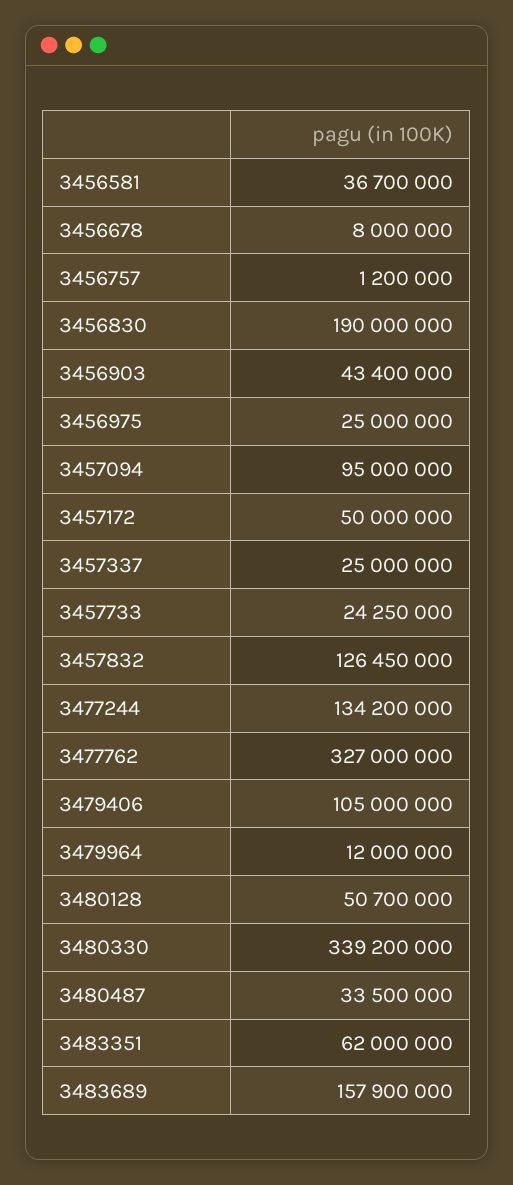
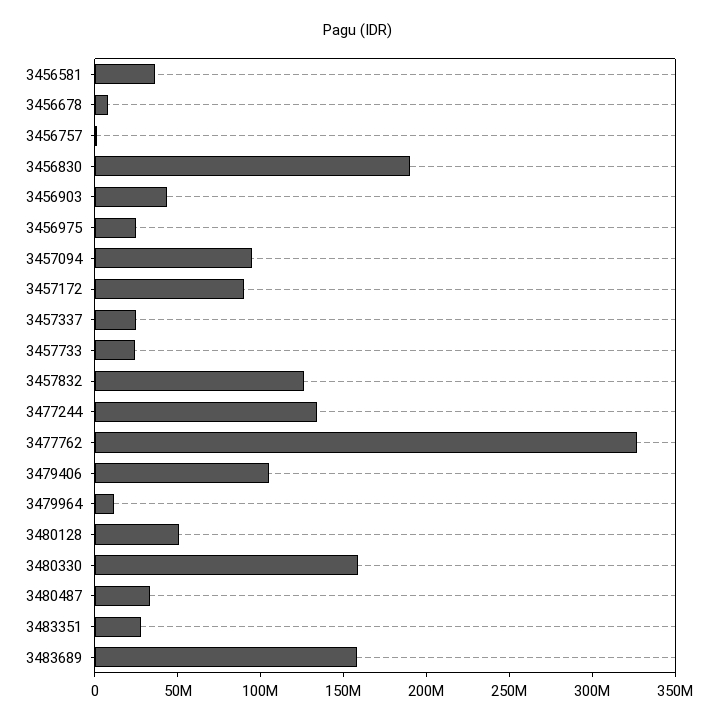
3457172: 50000000 -> 90000000
3480330: 339200000 -> 160000000
3483351: 62000000 -> 30000000

